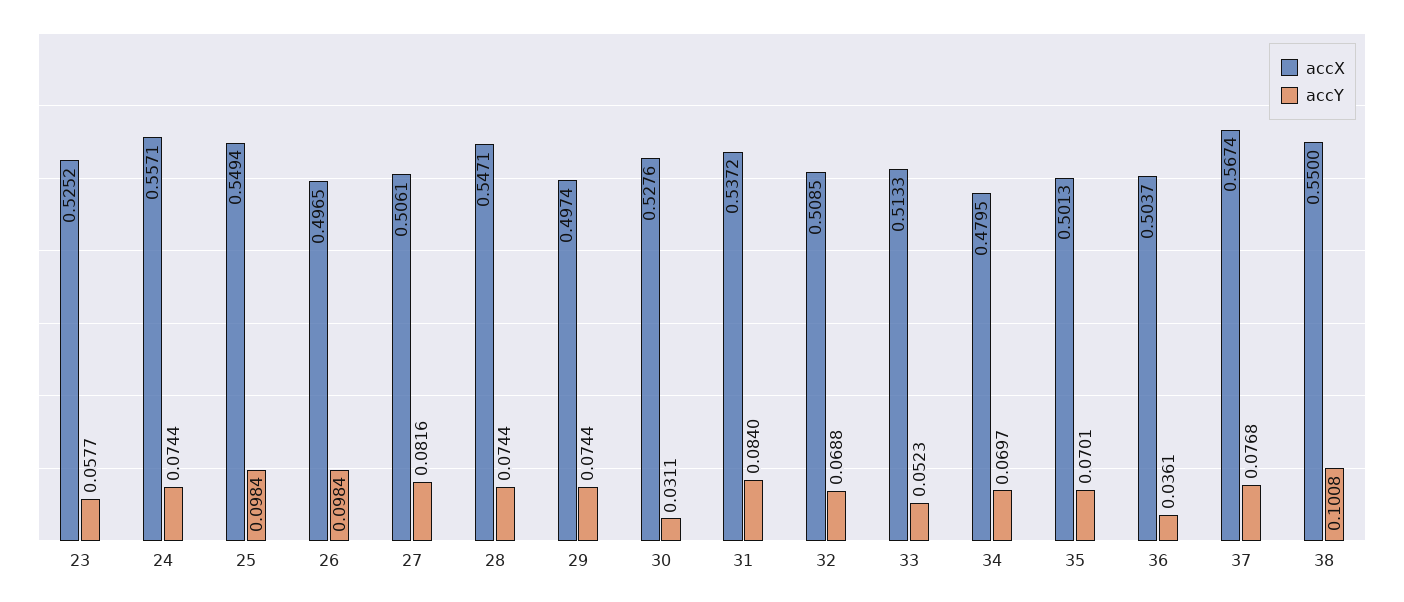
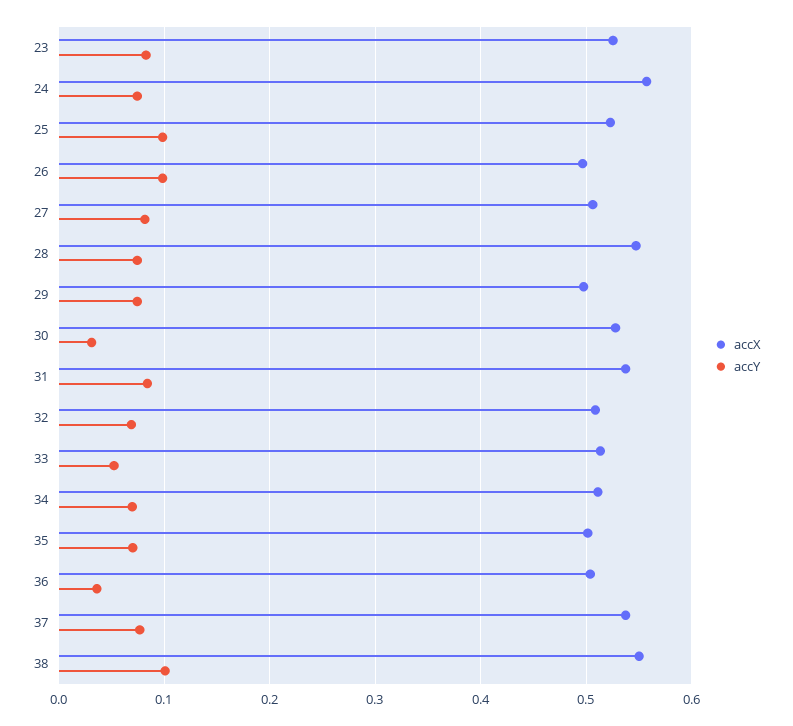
accY, 23: 0.0577 -> 0.08
accX, 25: 0.5494 -> 0.52
accX, 34: 0.4795 -> 0.51
accX, 37: 0.5674 -> 0.54

